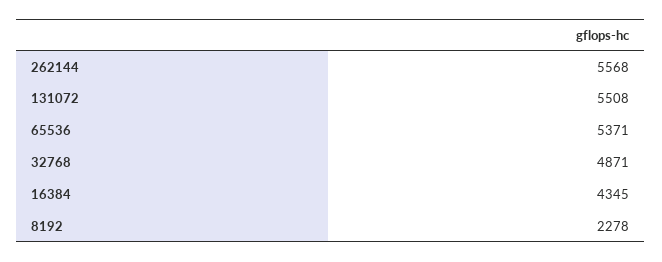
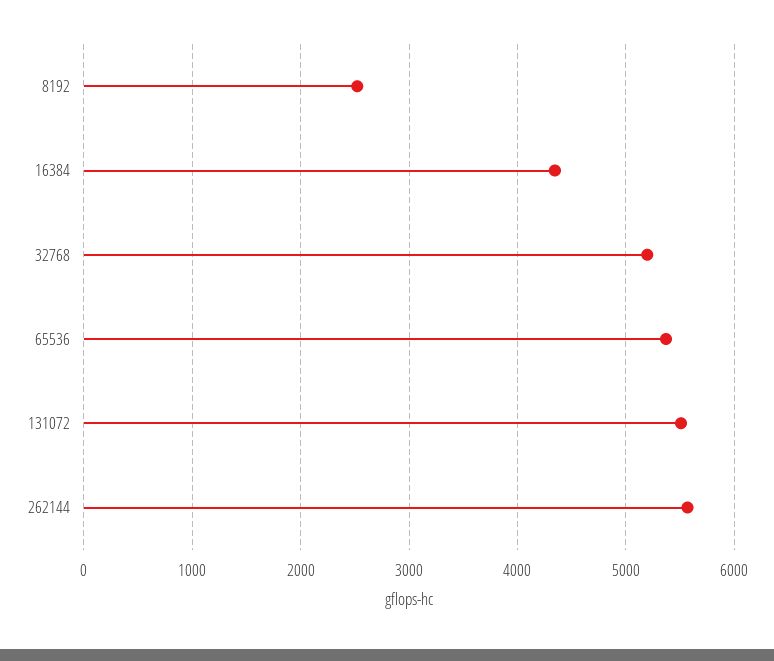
32768: 4871 -> 5200
8192: 2278 -> 2500

